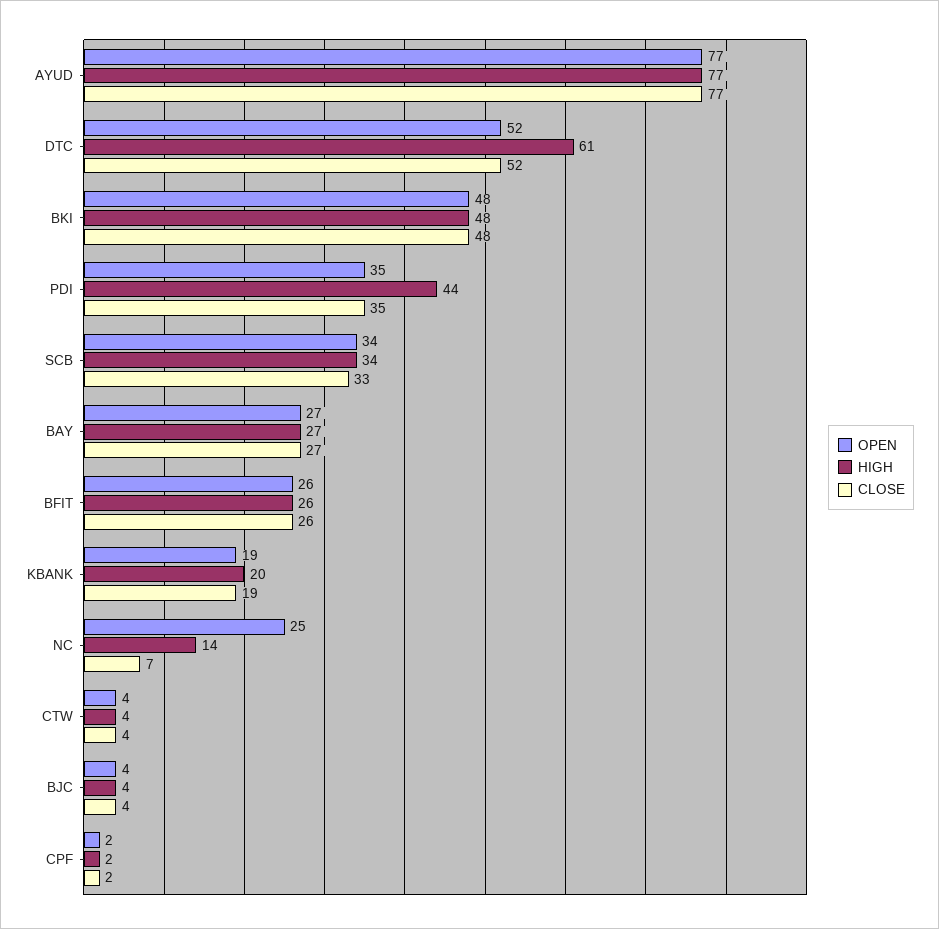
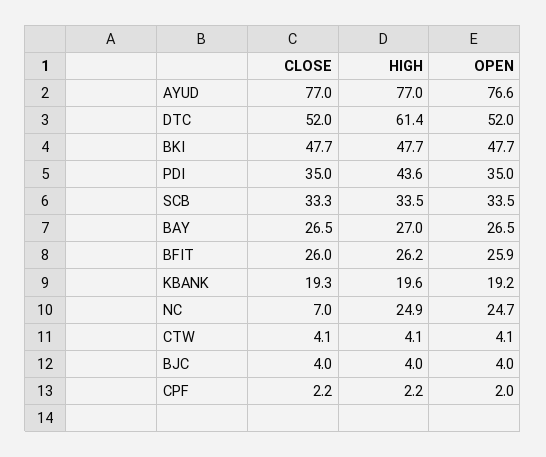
HIGH, NC: 14 -> 24.9

